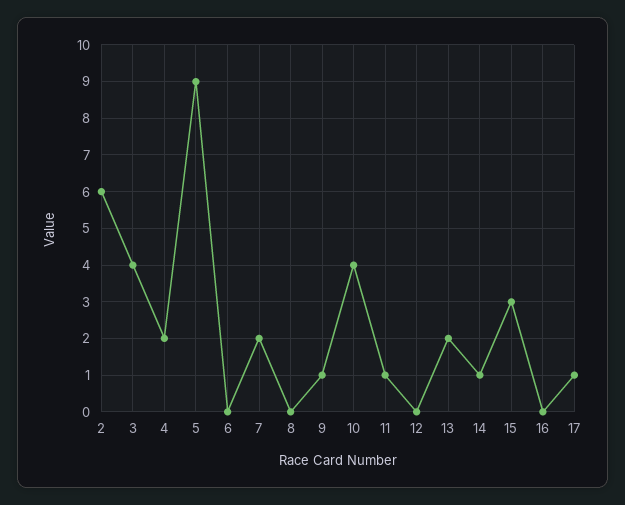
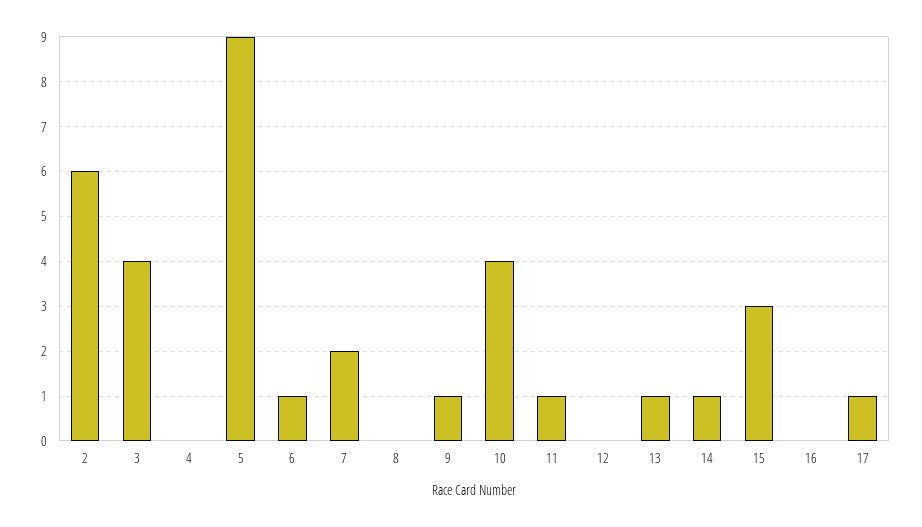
4: 2 -> 0
6: 0 -> 1
13: 2 -> 1

